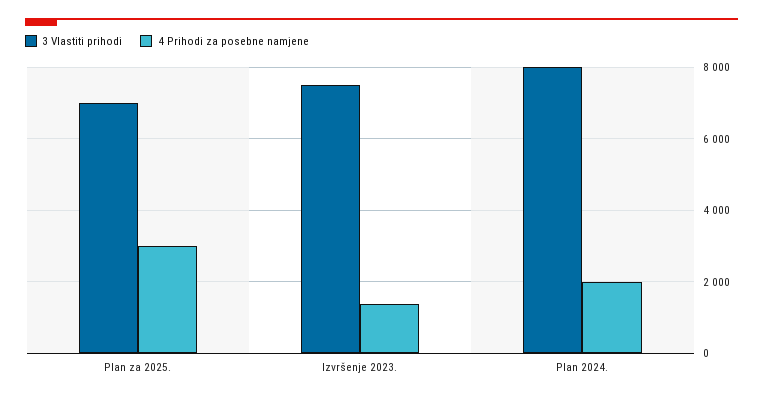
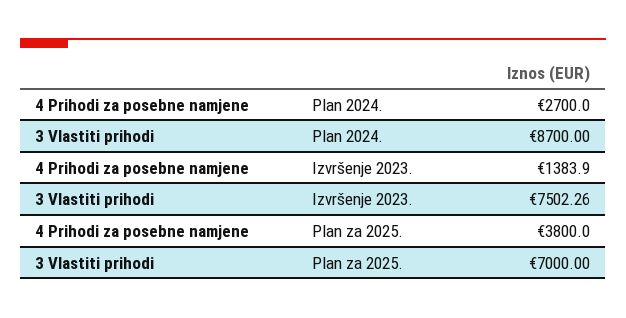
4 Prihodi za posebne namjene, Plan za 2025.: 3000 -> 3800
3 Vlastiti prihodi, Plan 2024.: 8000 -> 8700
4 Prihodi za posebne namjene, Plan 2024.: 2000 -> 2700

